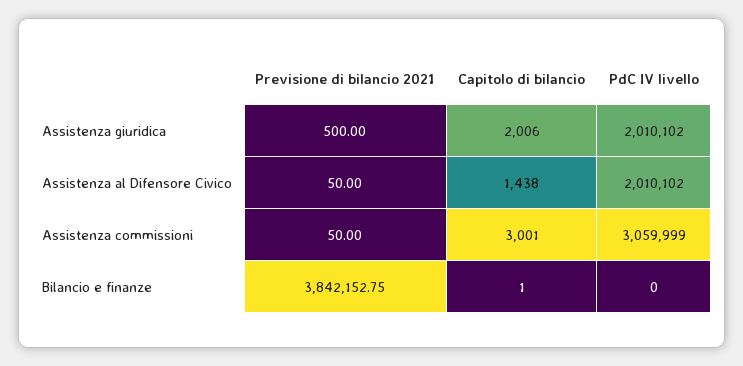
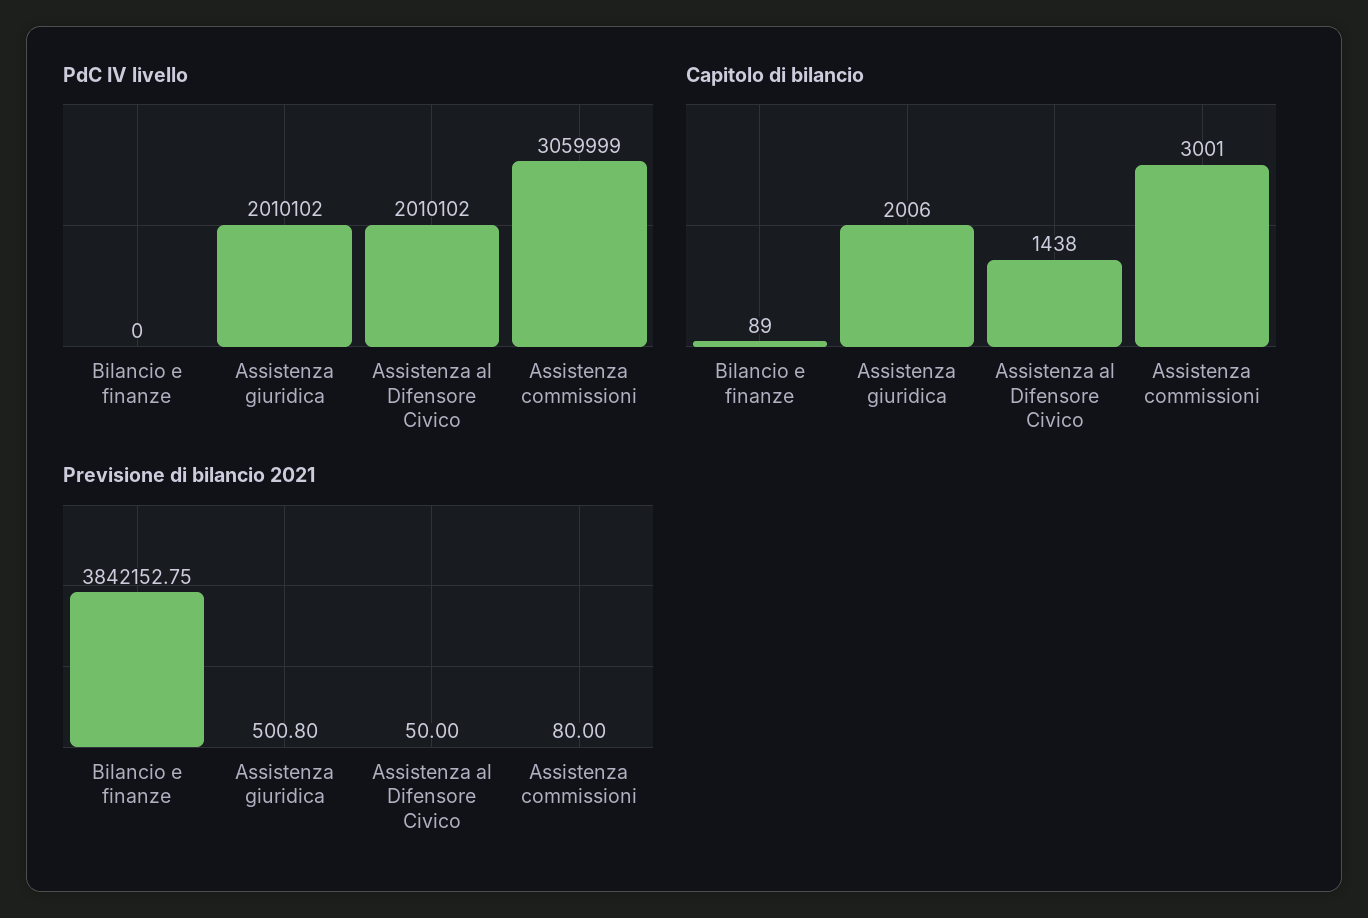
Previsione di bilancio 2021, Assistenza giuridica: 500 -> 500.8
Previsione di bilancio 2021, Assistenza commissioni: 50 -> 80
Capitolo di bilancio, Bilancio e finanze: 1 -> 89

